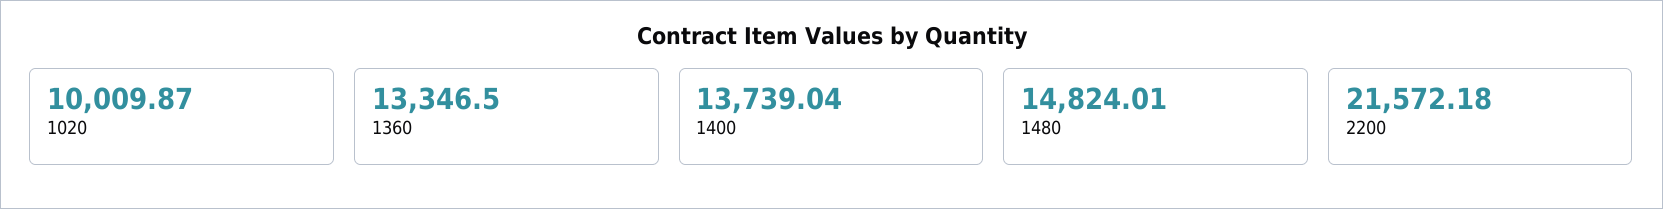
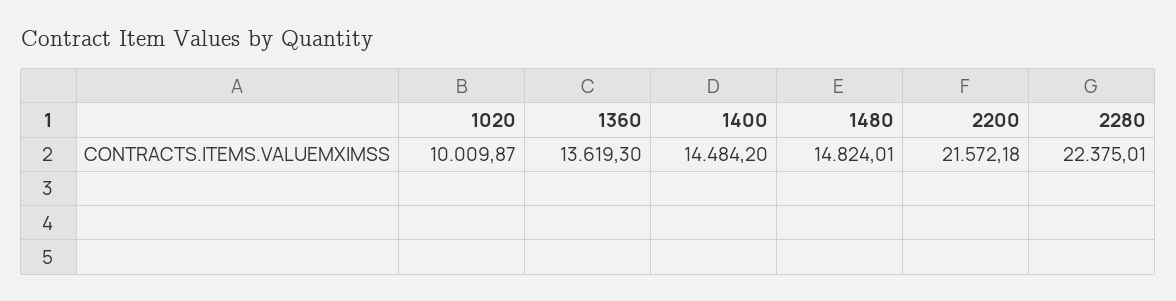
1360: 13346.5 -> 13619.3
1400: 13739.04 -> 14484.2
2280: none -> 22375.01

